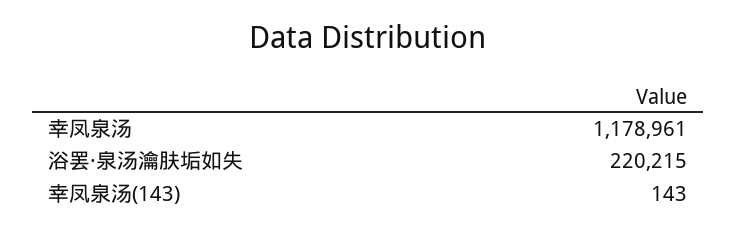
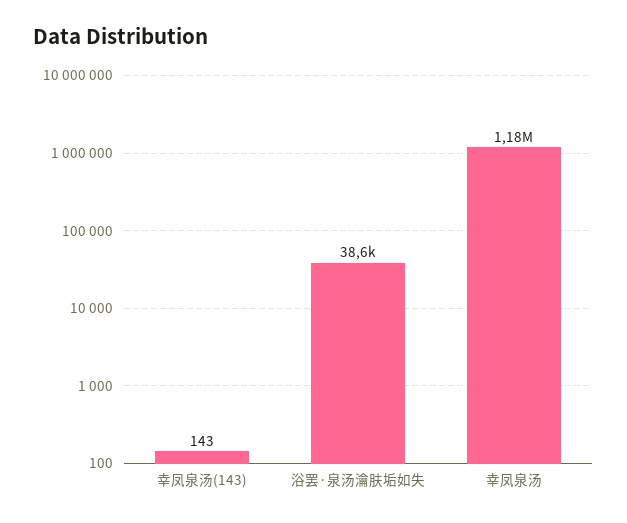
浴罢·泉汤瀹肤垢如失: 220215 -> 38600

